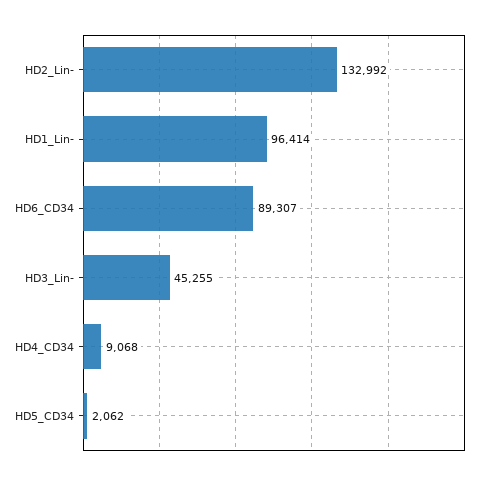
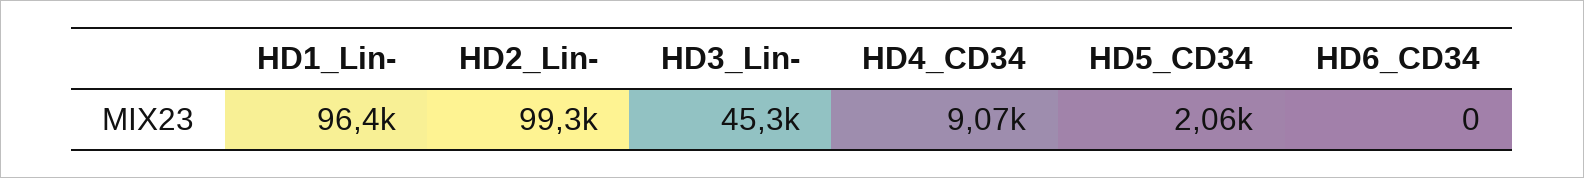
HD2_Lin-: 132992 -> 99300
HD6_CD34: 89307 -> 0

